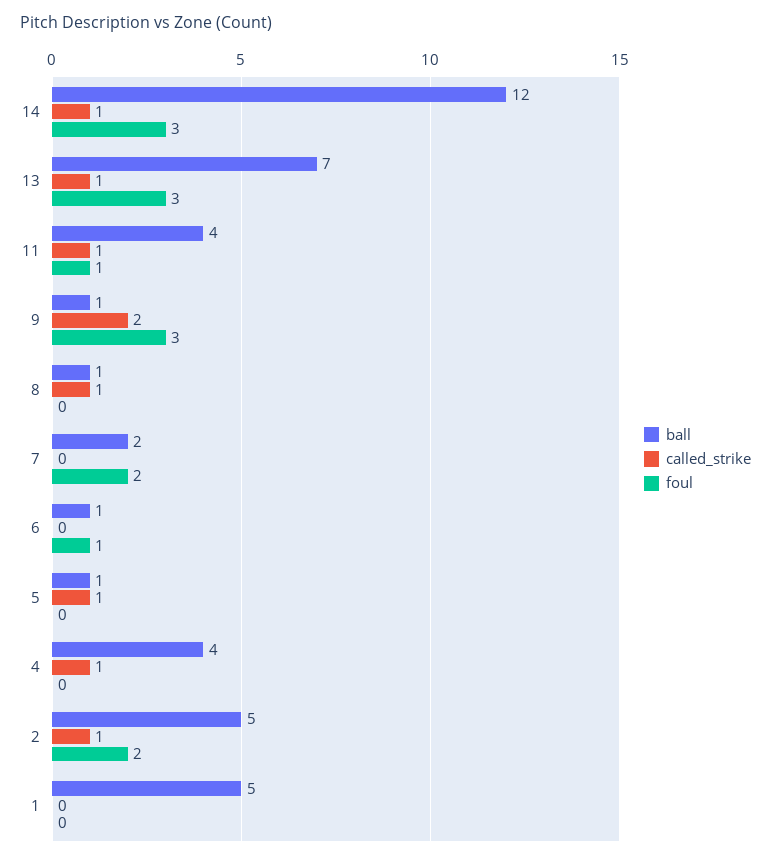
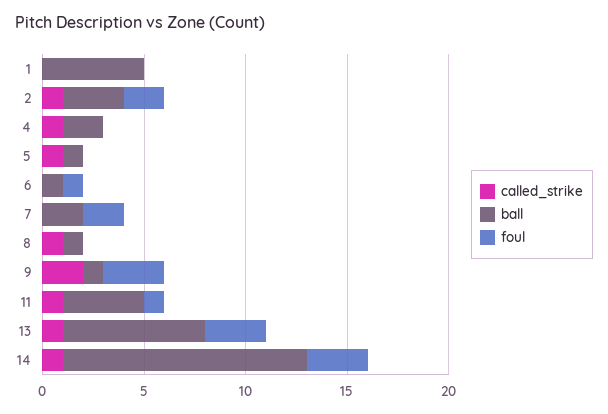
ball, 4: 4 -> 2
ball, 2: 5 -> 3

